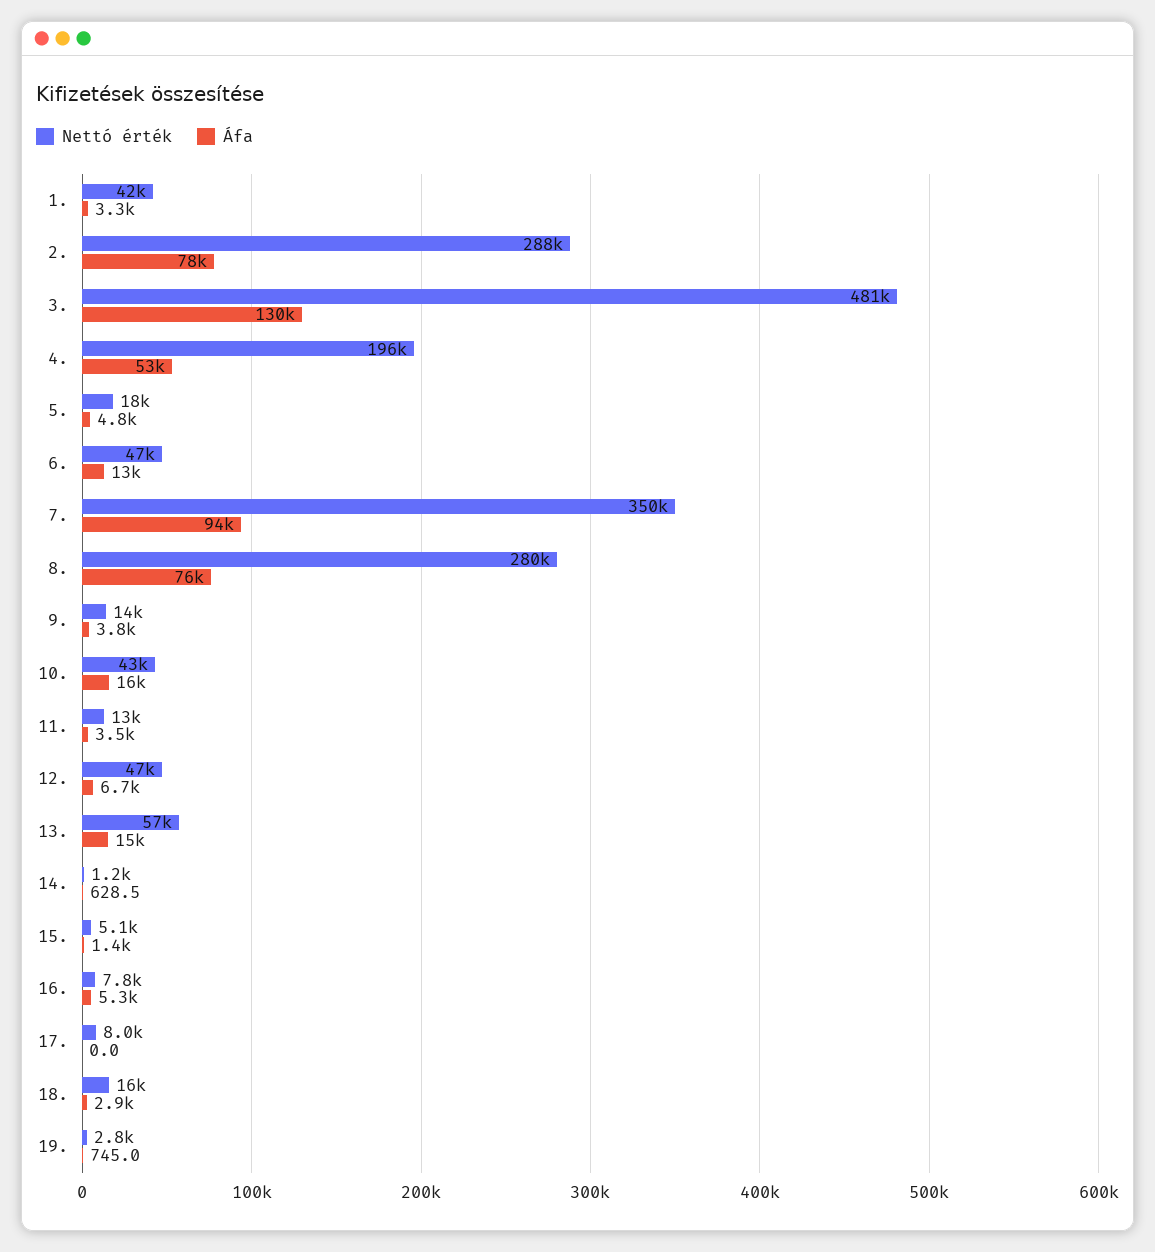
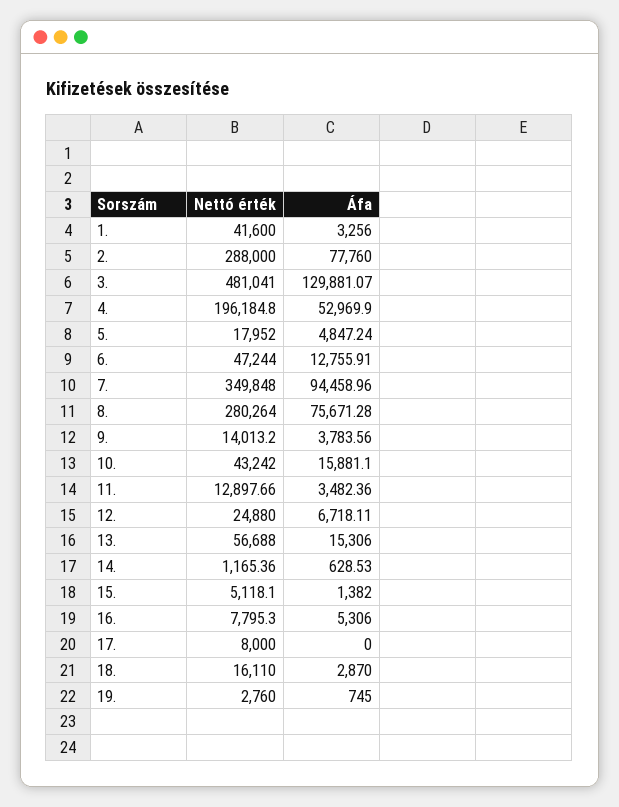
Nettó érték, 12.: 47000 -> 24880

